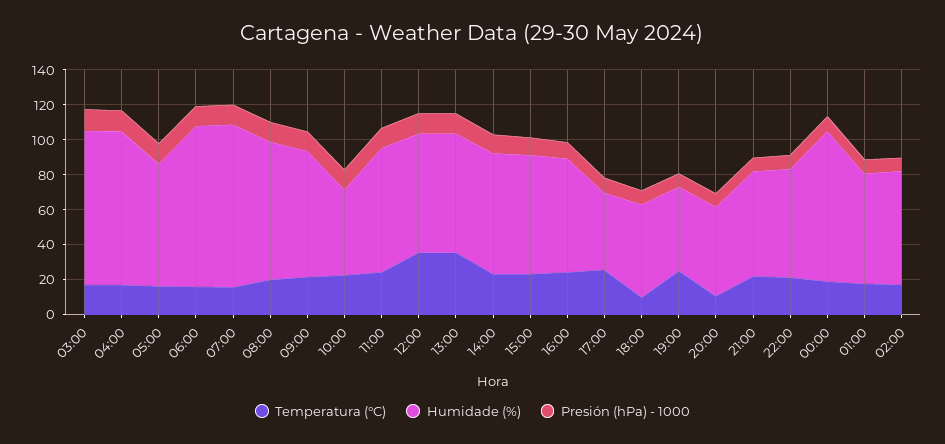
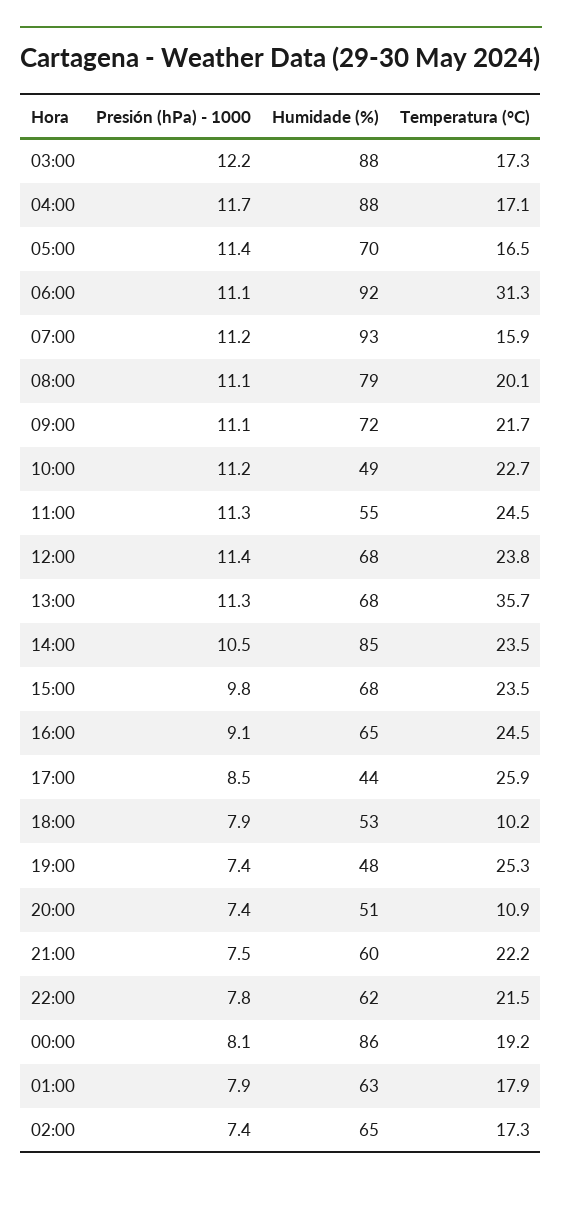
Temperatura (°C), 06:00: 15 -> 31.3
Humidade (%), 11:00: 70 -> 55
Temperatura (°C), 12:00: 35 -> 23.8
Humidade (%), 14:00: 70 -> 85

